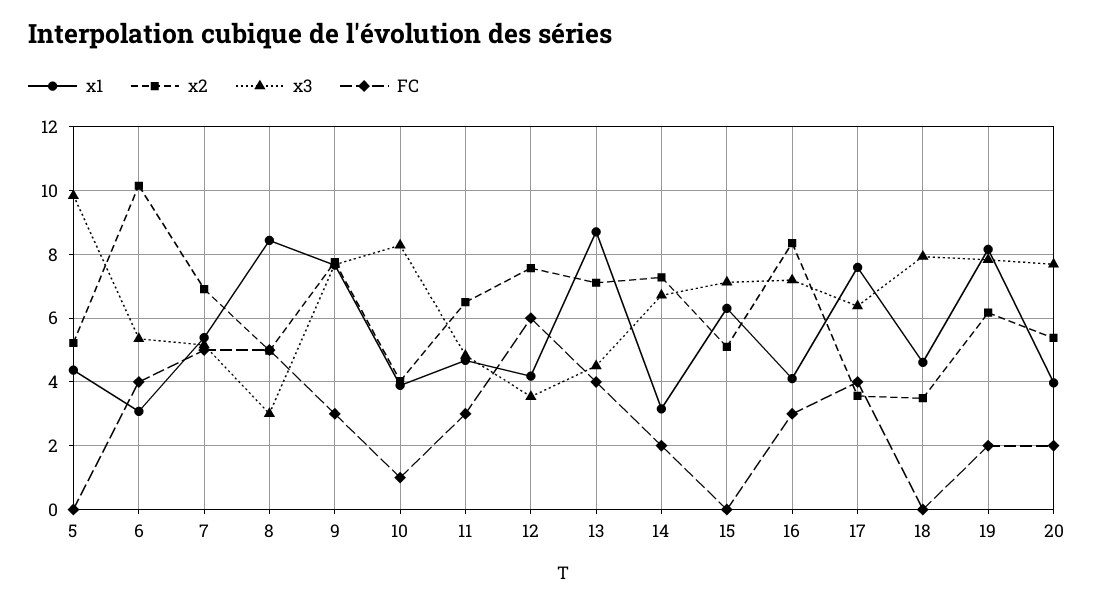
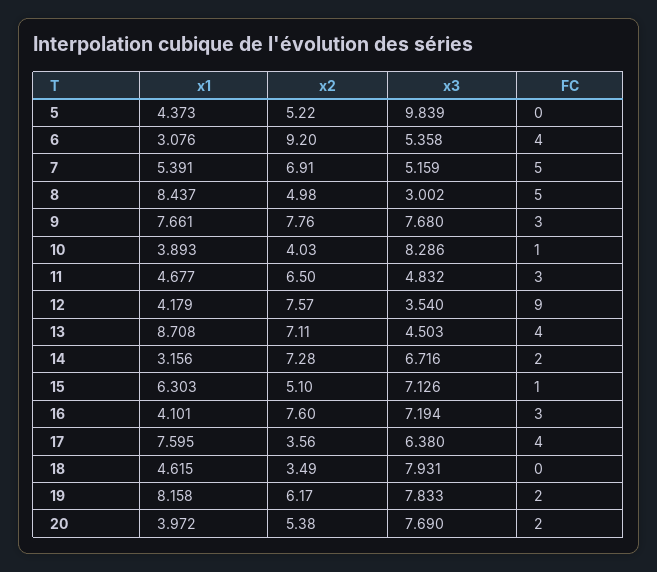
x2, 6: 10.2 -> 9.2
FC, 12: 6 -> 9
FC, 15: 0 -> 1
x2, 16: 8.4 -> 7.6

